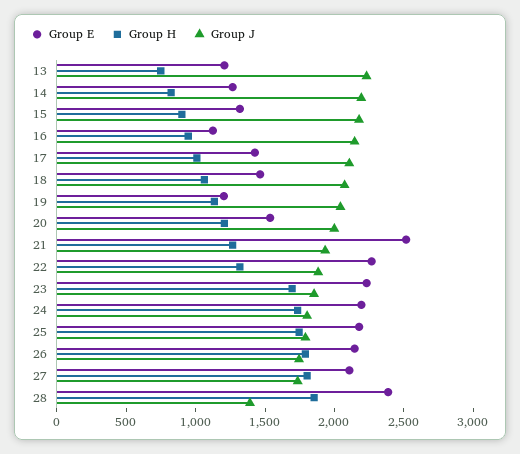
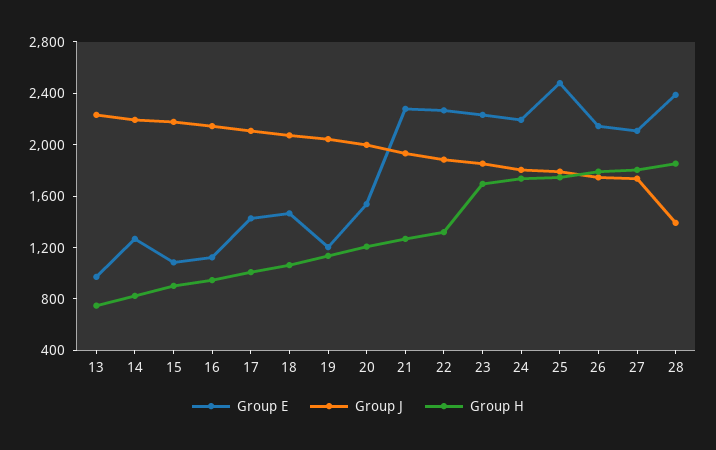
Group E, 13: 1200 -> 1000
Group E, 15: 1300 -> 1100
Group E, 21: 2500 -> 2300
Group E, 25: 2200 -> 2500

